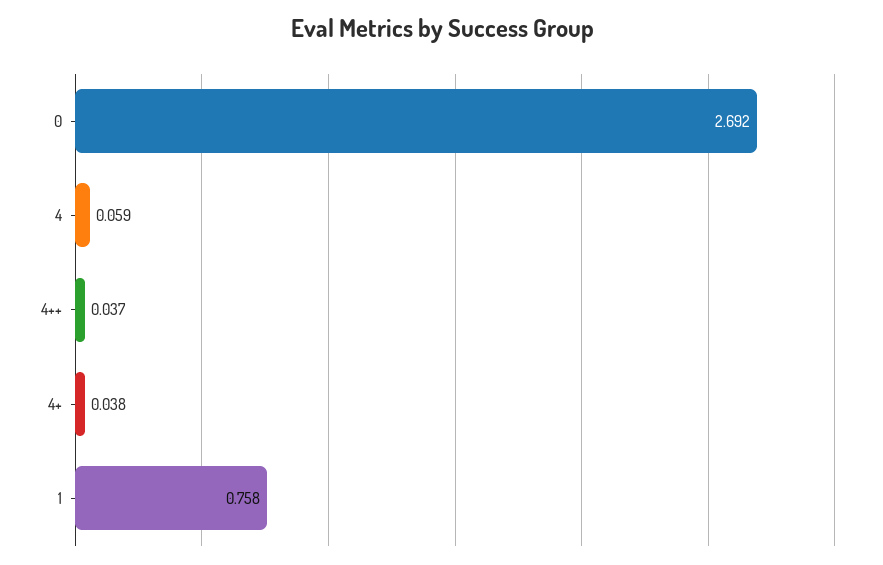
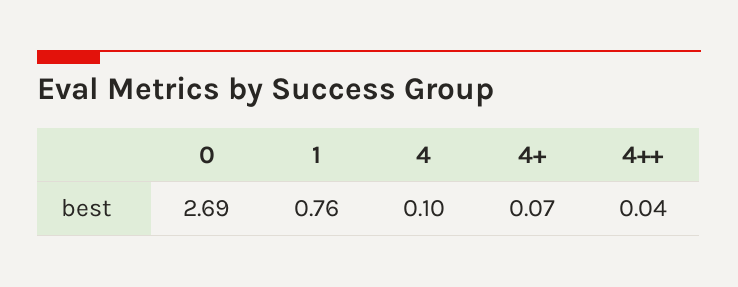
4: 0.059 -> 0.1
4+: 0.038 -> 0.07

